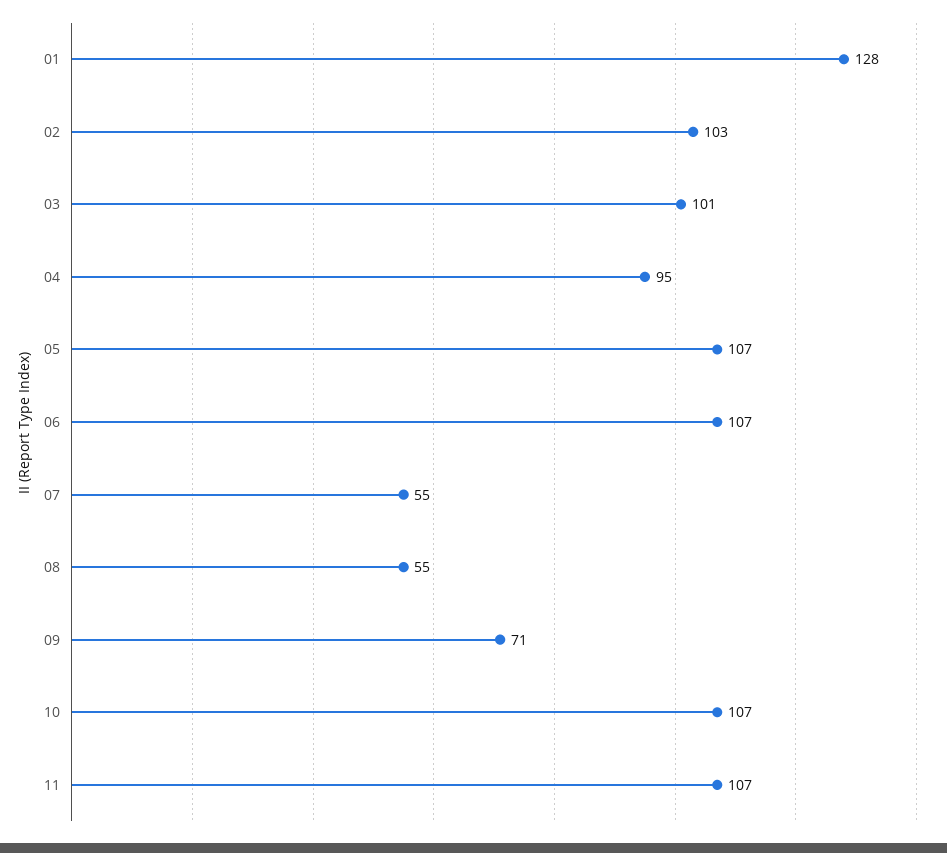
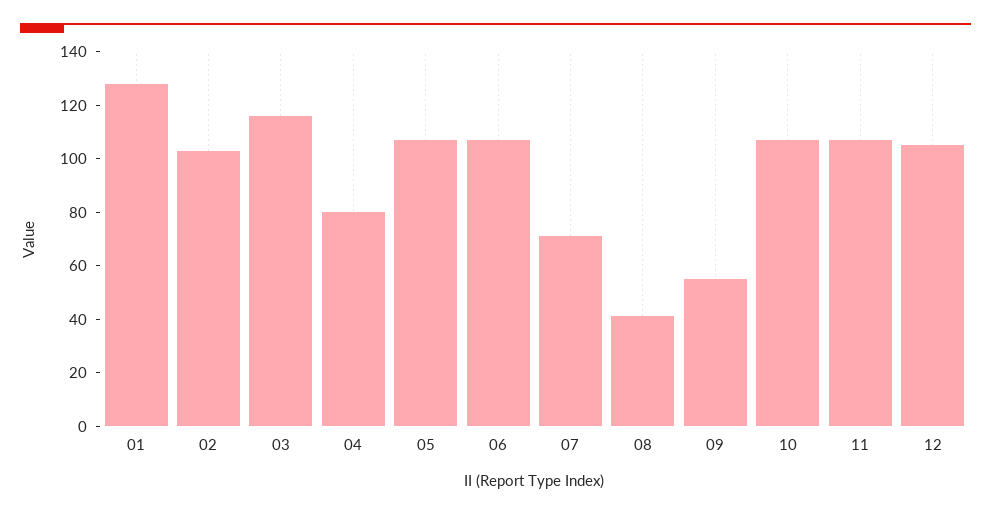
03: 101 -> 115
04: 95 -> 80
07: 55 -> 70
08: 55 -> 40
09: 71 -> 55
12: none -> 105

